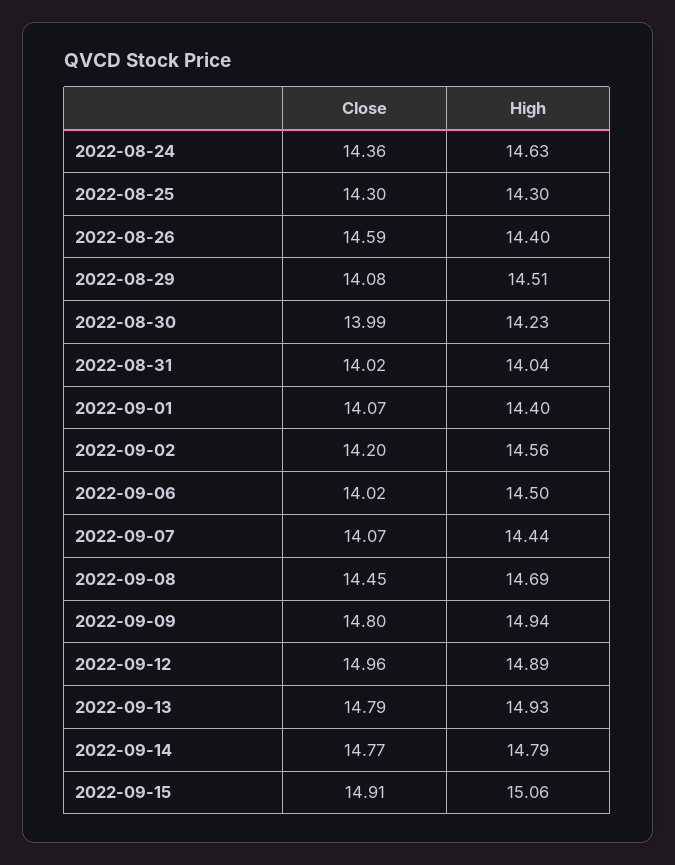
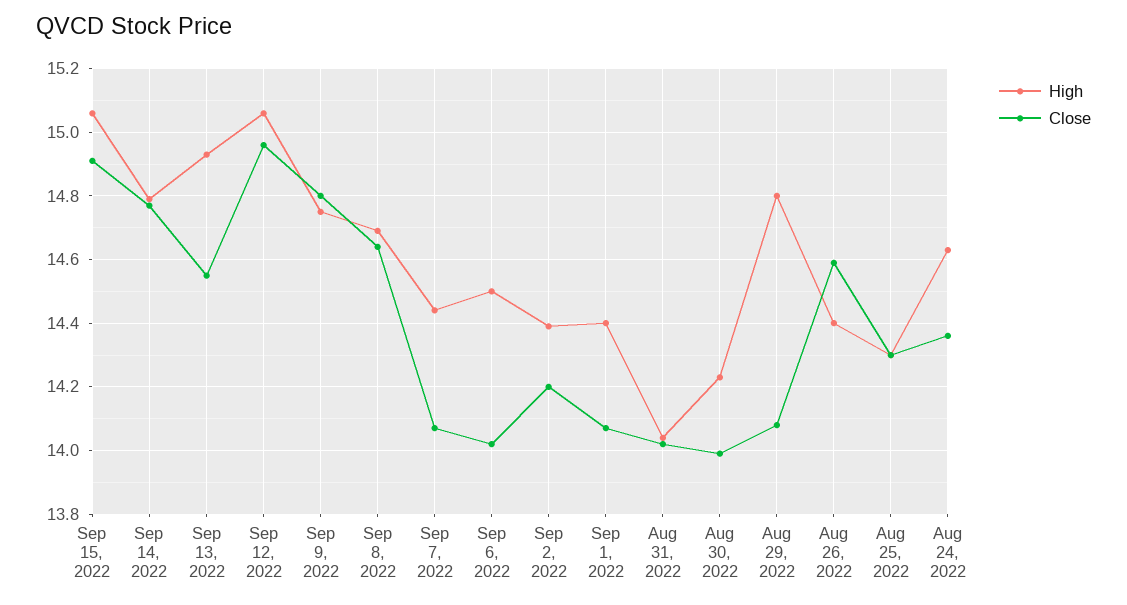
High, 2022-08-29: 14.51 -> 14.8
High, 2022-09-02: 14.56 -> 14.4
Close, 2022-09-08: 14.45 -> 14.65
High, 2022-09-09: 14.94 -> 14.75
High, 2022-09-12: 14.89 -> 15.05
Close, 2022-09-13: 14.79 -> 14.55

